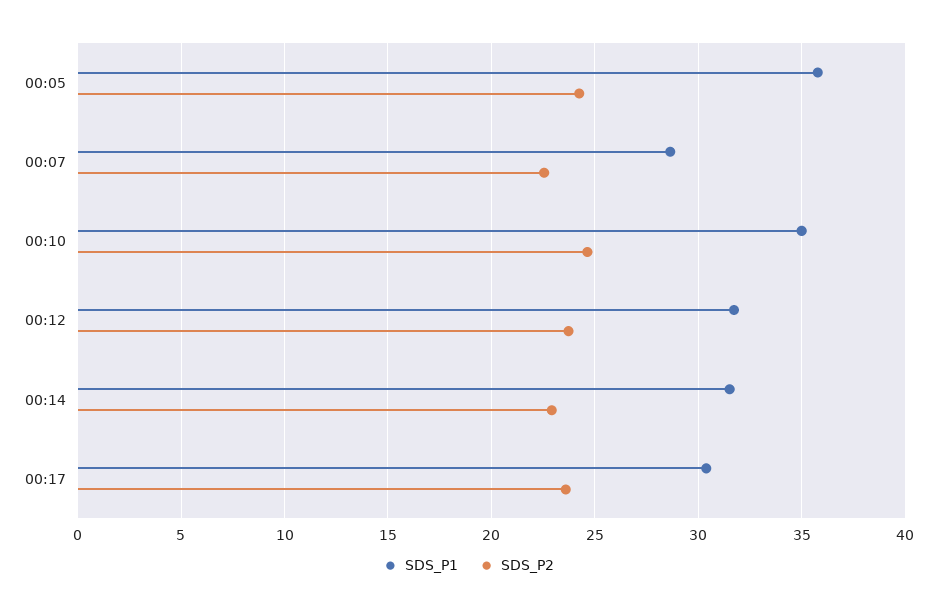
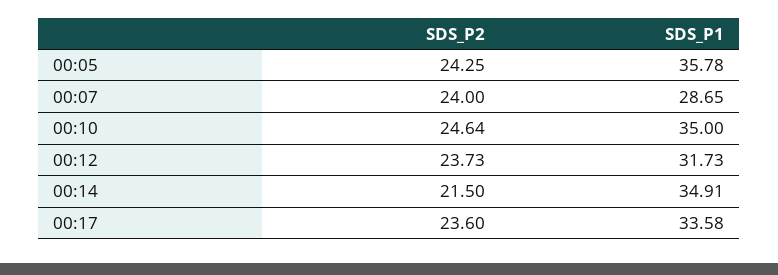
SDS_P2, 00:07: 22.5 -> 24
SDS_P1, 00:14: 31.5 -> 34.91
SDS_P2, 00:14: 23 -> 21.5
SDS_P1, 00:17: 30.5 -> 33.58

